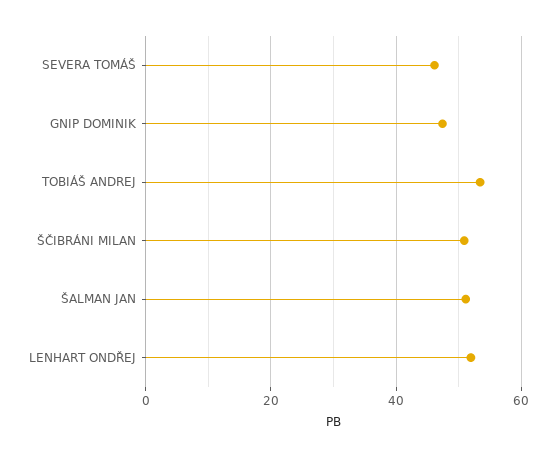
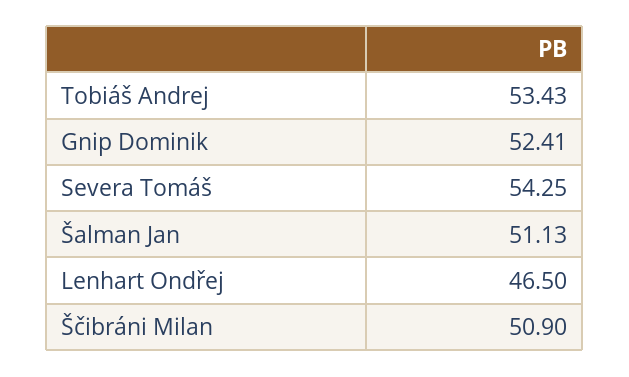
SEVERA TOMÁŠ: 46 -> 54.25
GNIP DOMINIK: 48 -> 52.41
LENHART ONDŘEJ: 52 -> 46.5

